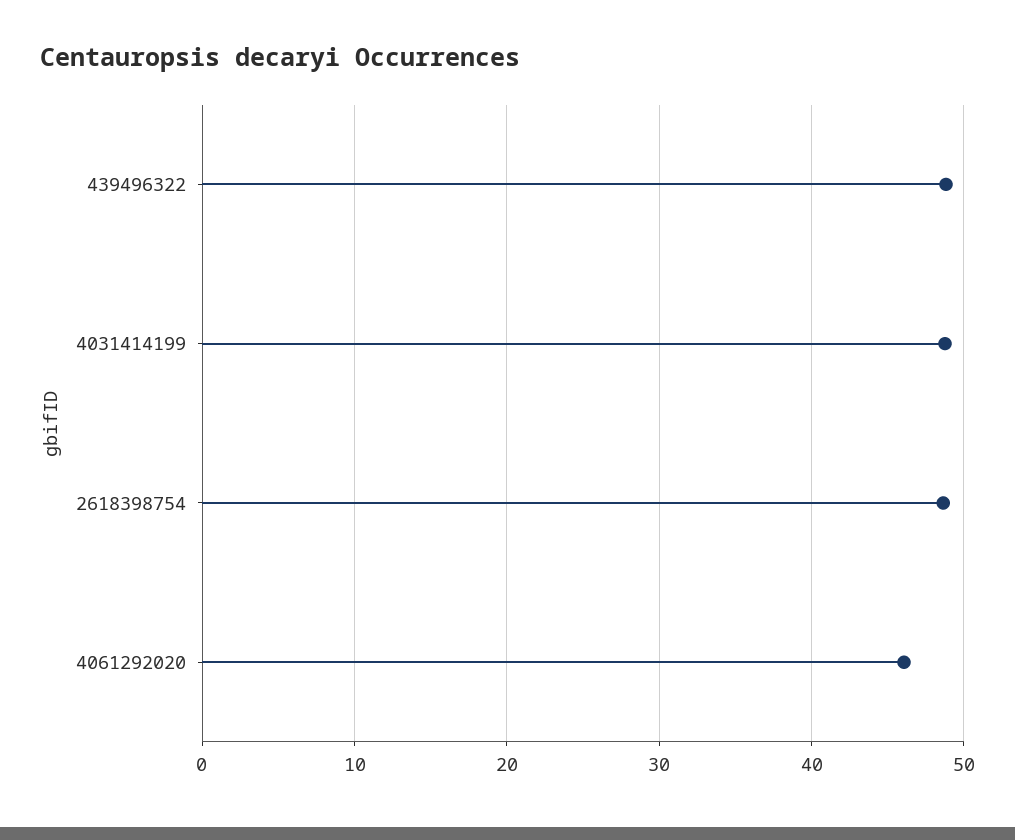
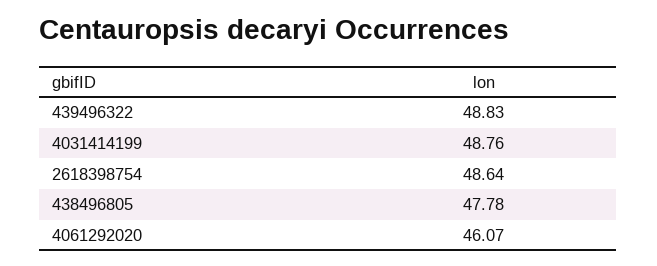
438496805: none -> 47.78

